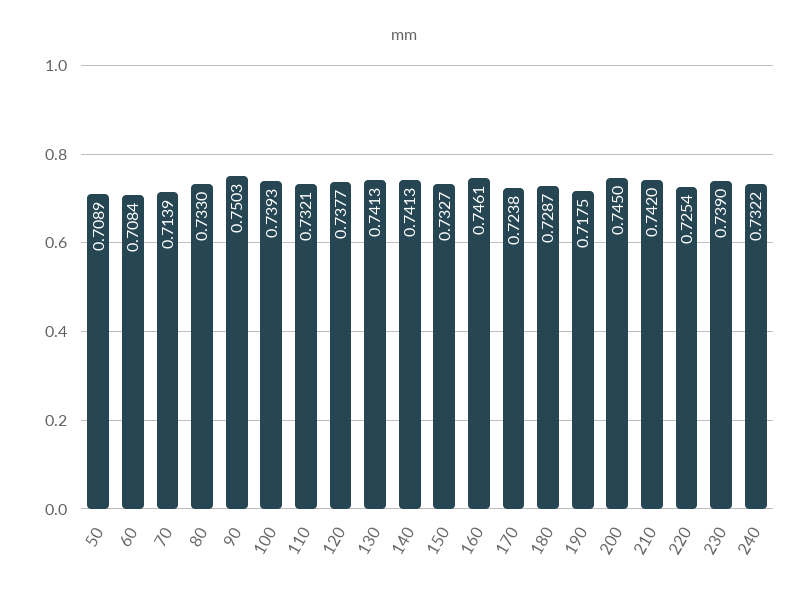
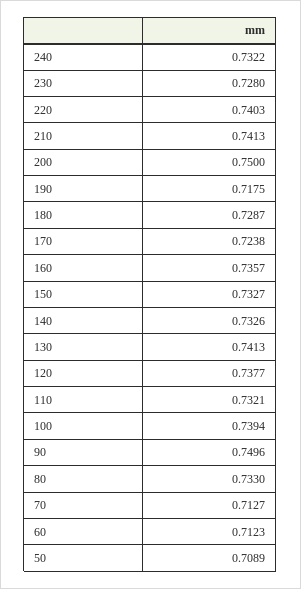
60: 0.7084 -> 0.7123
70: 0.7139 -> 0.7127
90: 0.7503 -> 0.7496
100: 0.7393 -> 0.7394
140: 0.7413 -> 0.7326
160: 0.7461 -> 0.7357
200: 0.745 -> 0.75
210: 0.742 -> 0.7413
220: 0.7254 -> 0.7403
230: 0.739 -> 0.728

